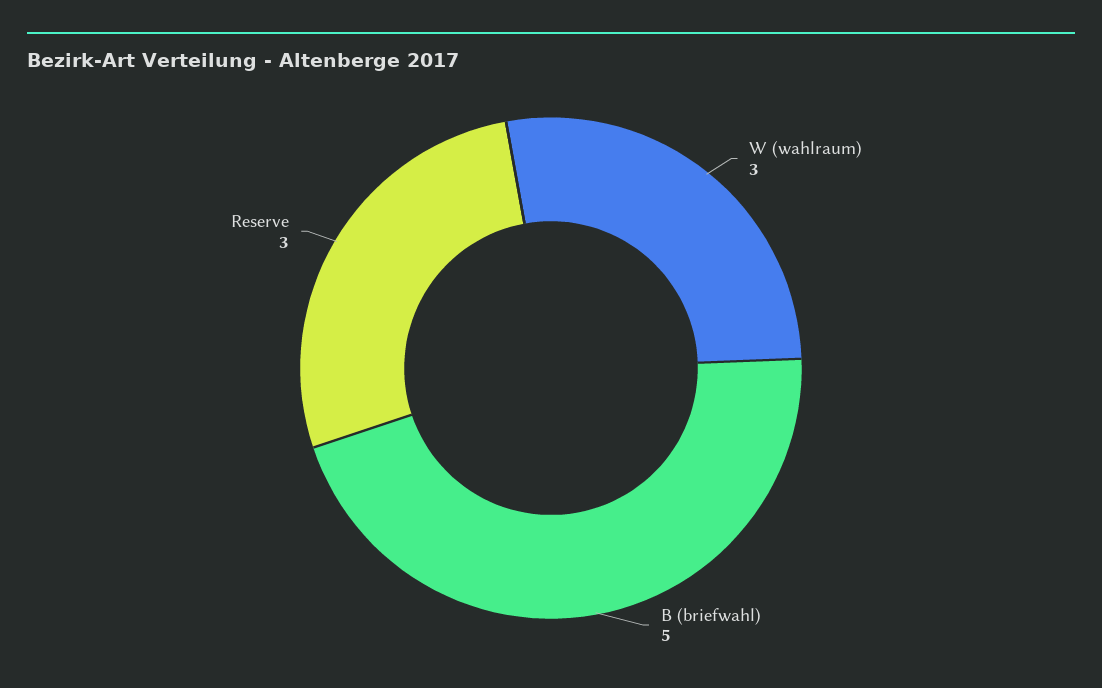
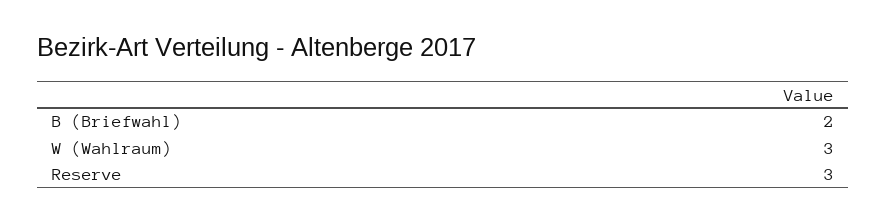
B (briefwahl): 5 -> 2

